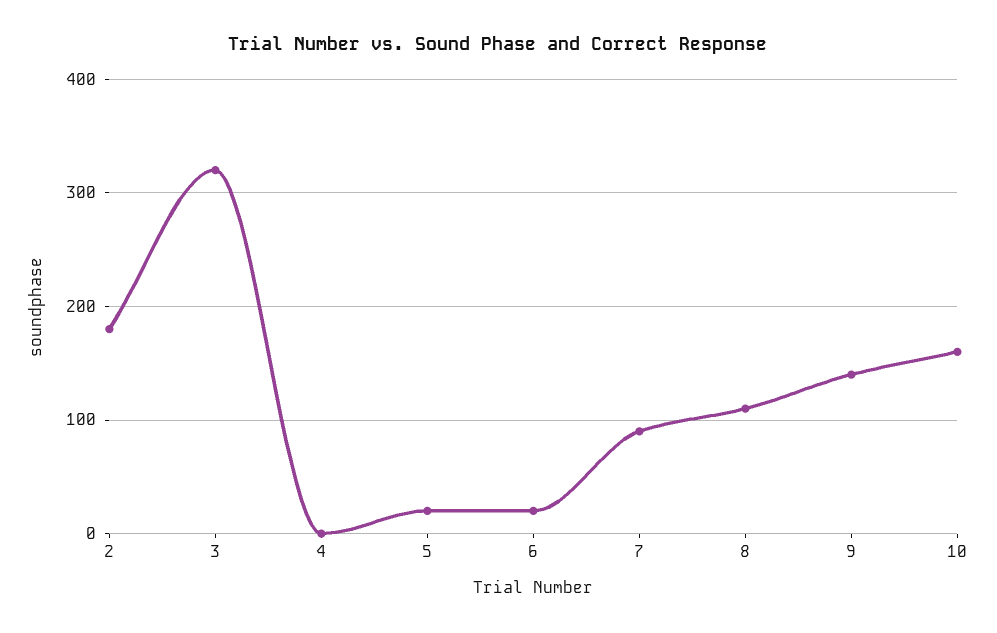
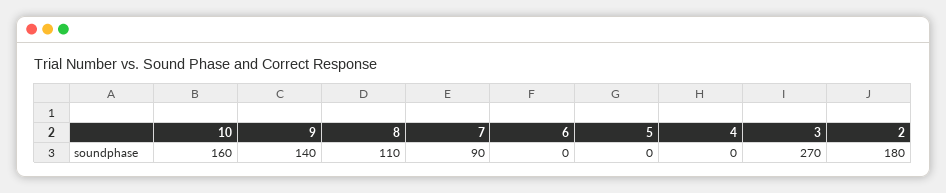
3: 320 -> 270
5: 20 -> 0
6: 20 -> 0

